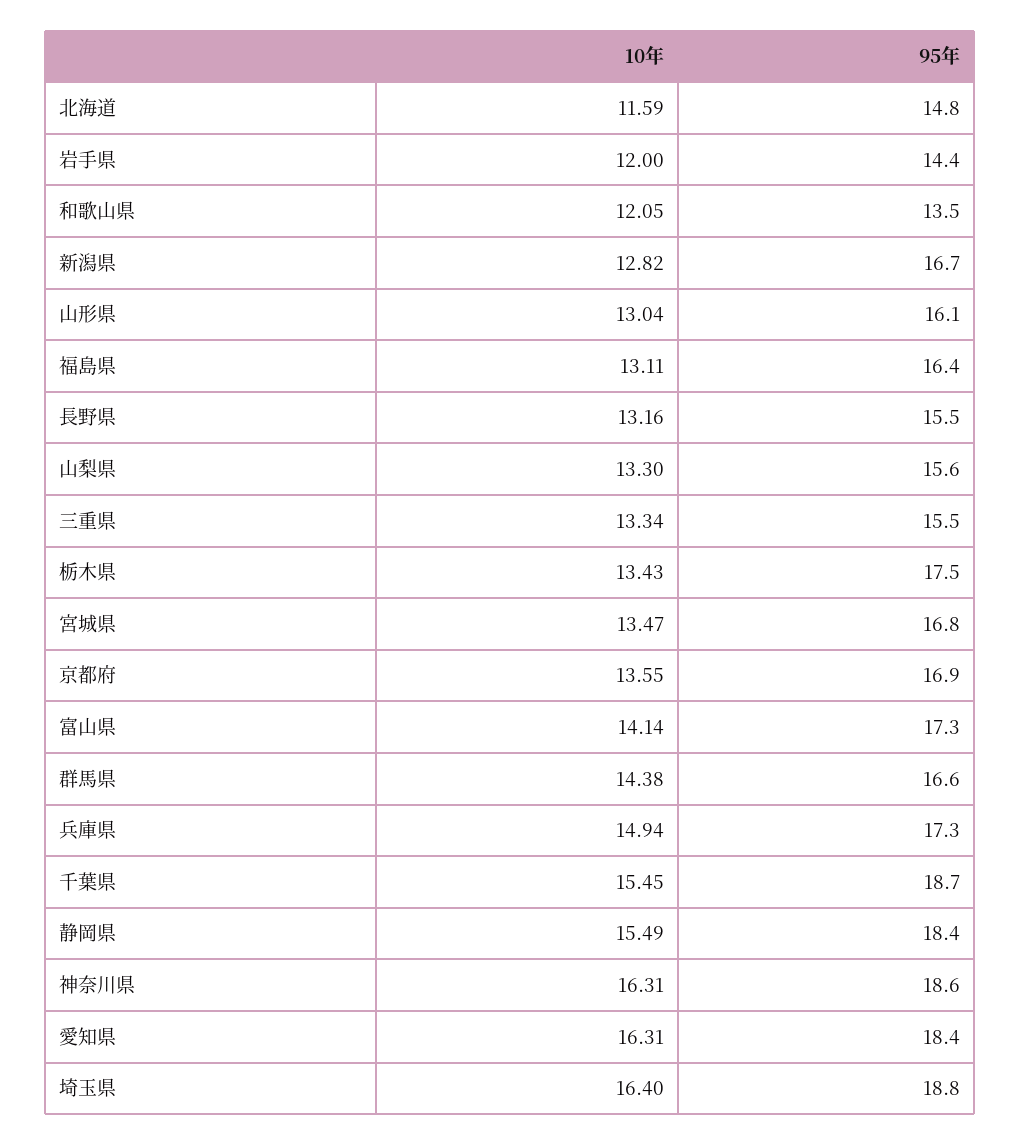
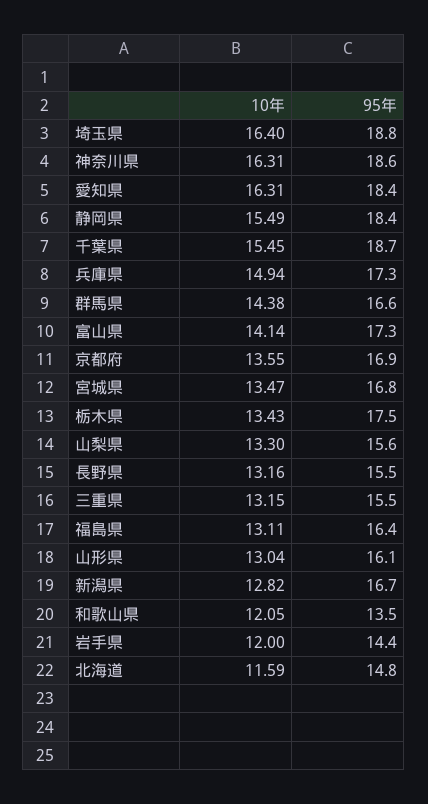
10年, 三重県: 13.34 -> 13.15

